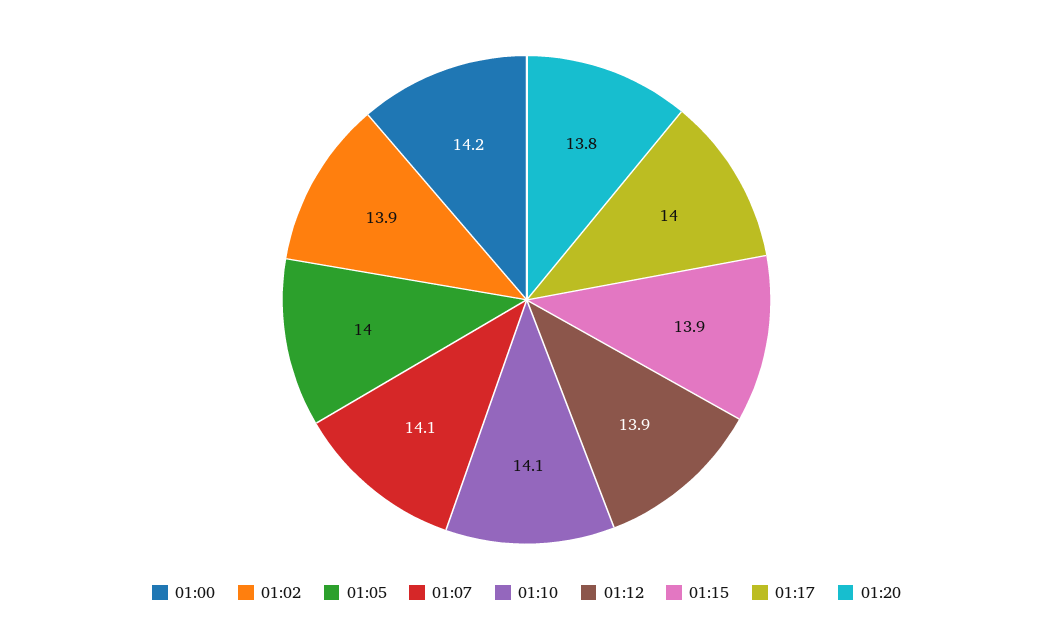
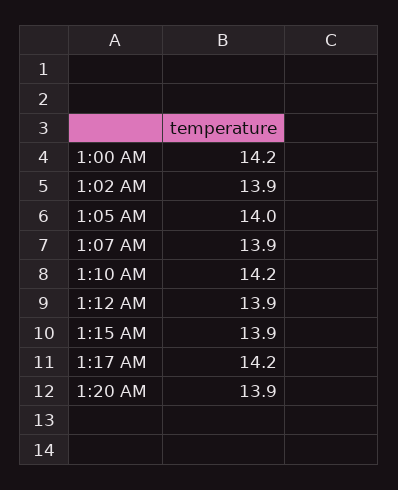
01:07: 14.1 -> 13.9
01:10: 14.1 -> 14.2
01:17: 14 -> 14.2
01:20: 13.8 -> 13.9

